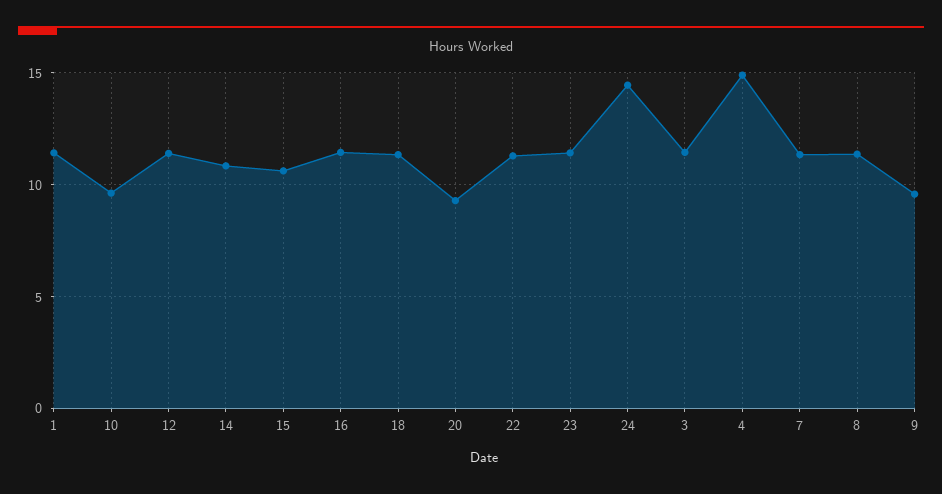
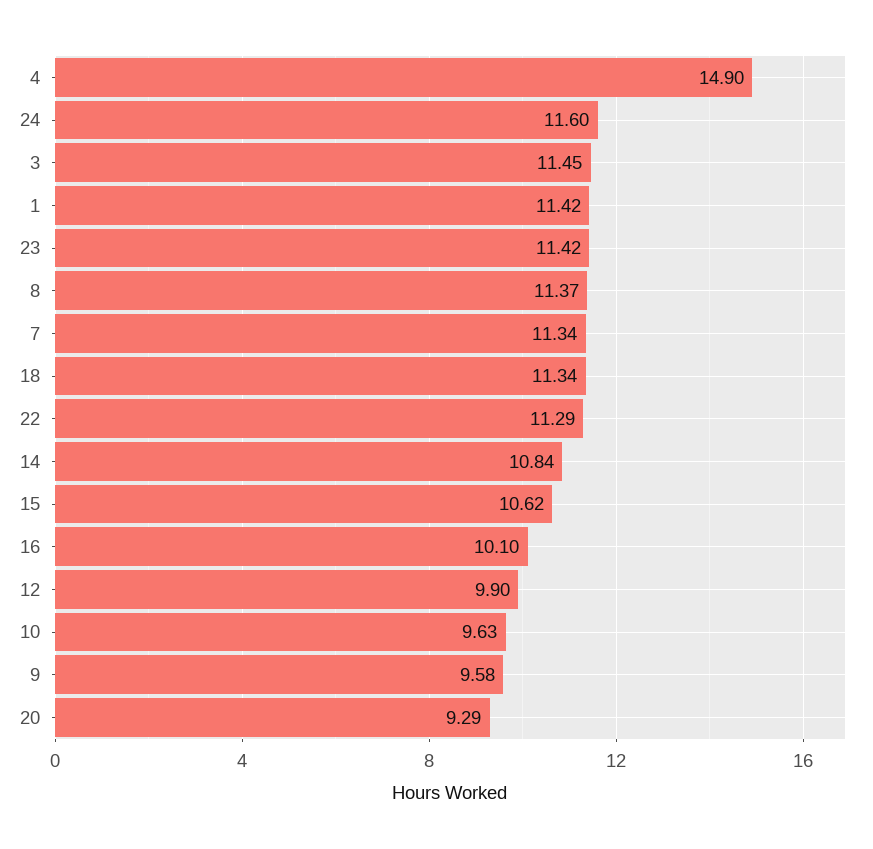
12: 11.5 -> 9.9
16: 11.5 -> 10.1
24: 14.5 -> 11.6

